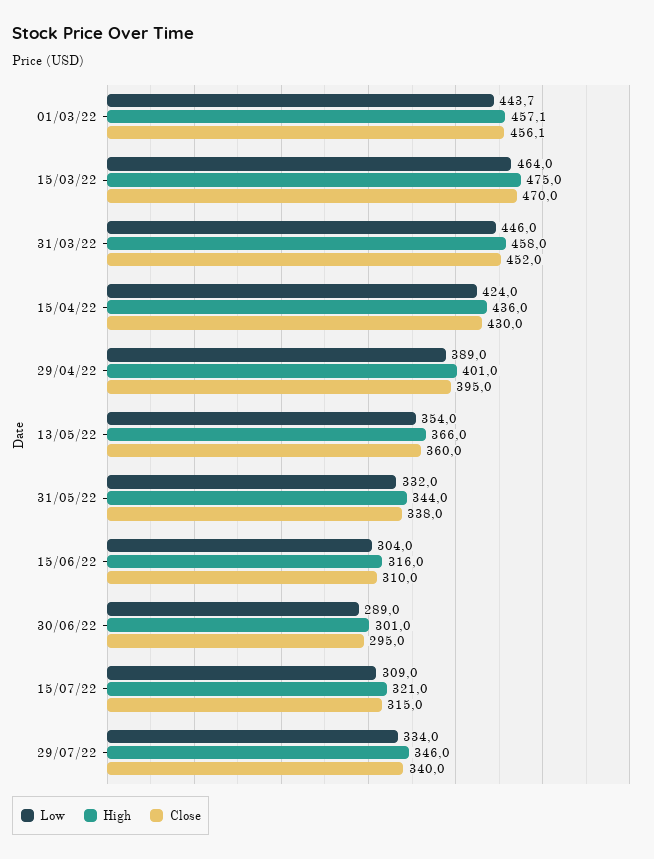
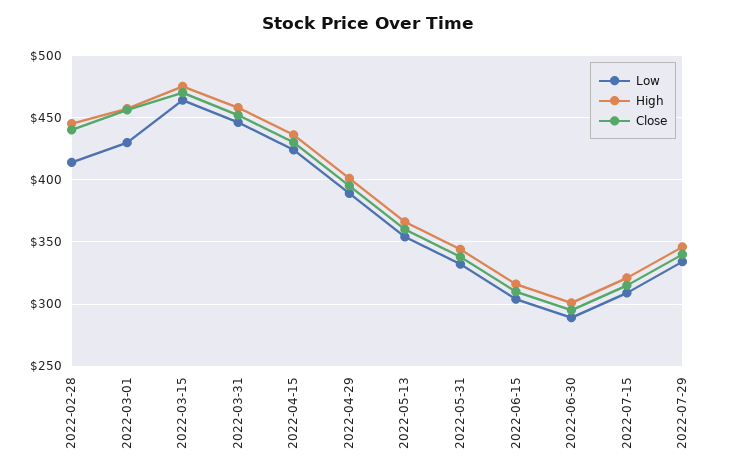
Low, 01/03/22: 443.7 -> 430
Low, 2022-02-28: none -> 415
High, 2022-02-28: none -> 445
Close, 2022-02-28: none -> 440

